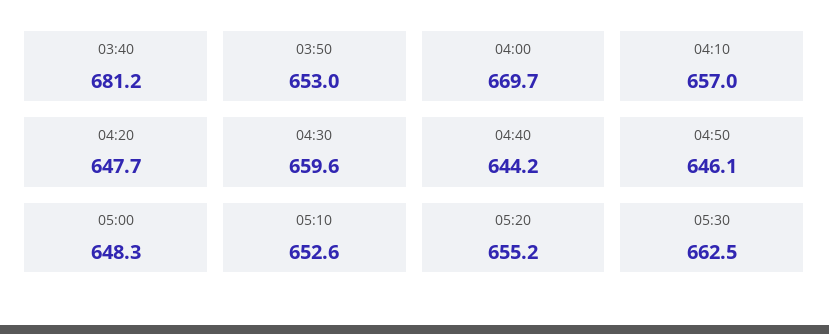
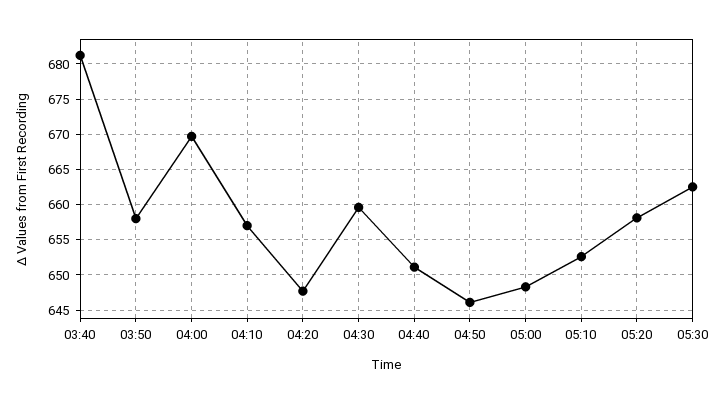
03:50: 653 -> 658
04:40: 644.2 -> 651
05:20: 655.2 -> 658

